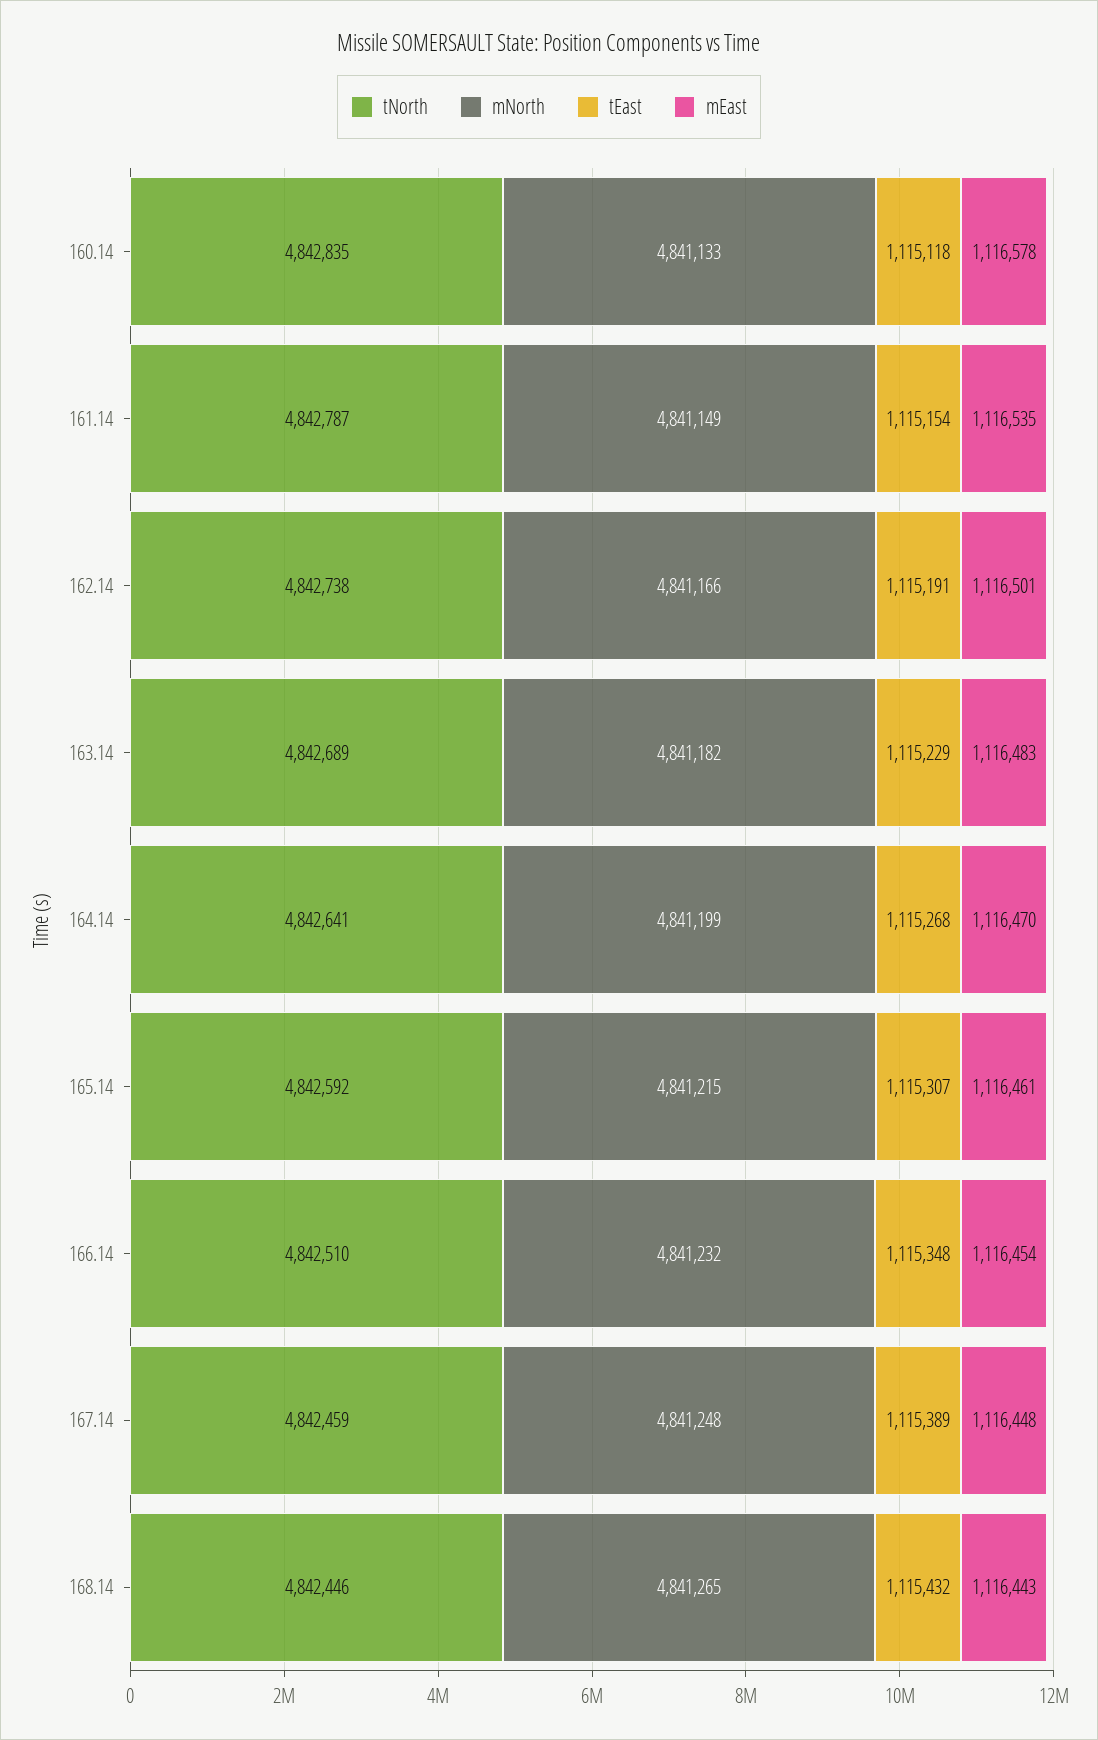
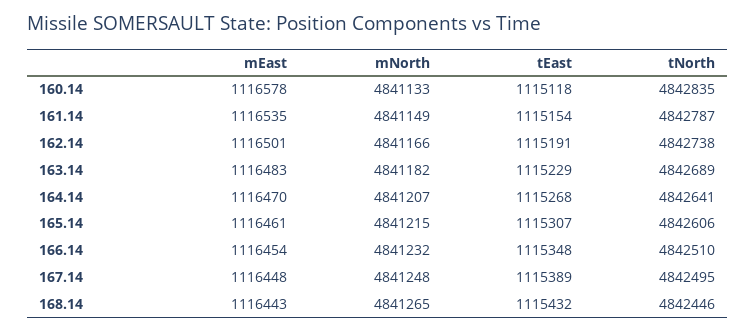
mNorth, 164.14: 4841199 -> 4841207
tNorth, 165.14: 4842592 -> 4842606
tNorth, 167.14: 4842459 -> 4842495

